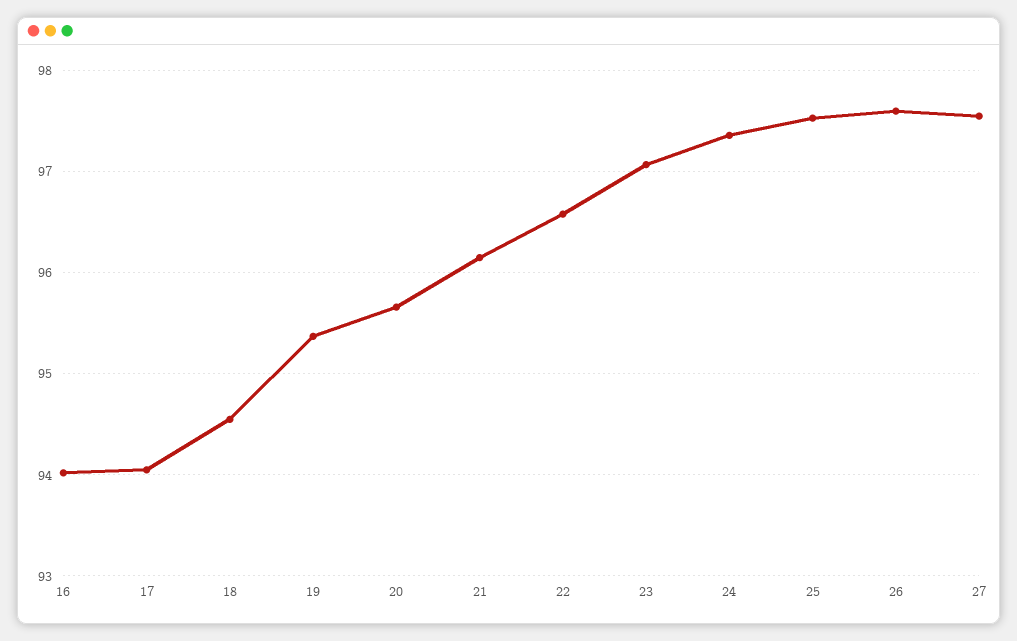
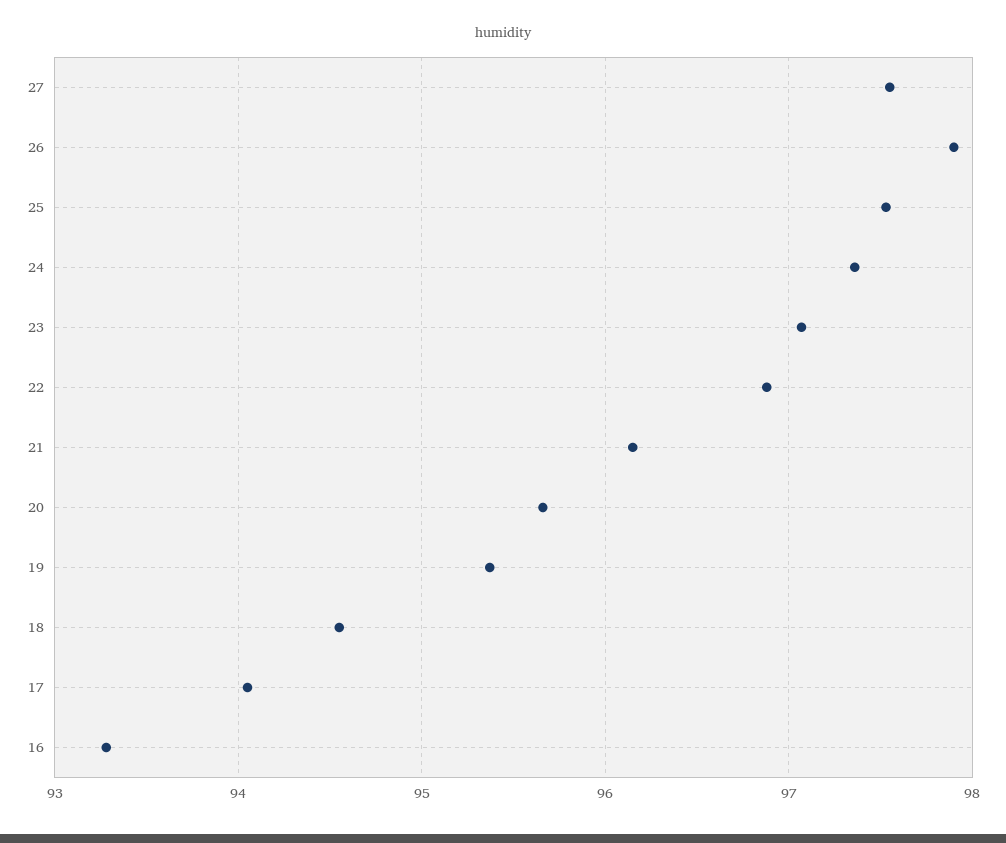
16: 94 -> 93.3
22: 96.6 -> 96.9
26: 97.6 -> 97.9

